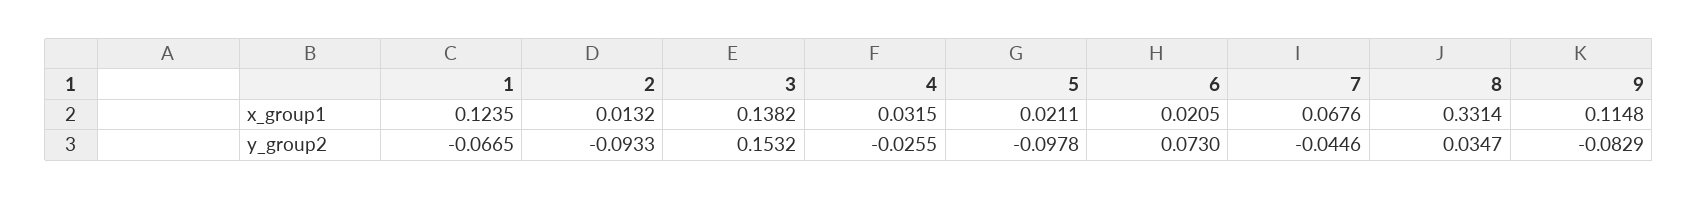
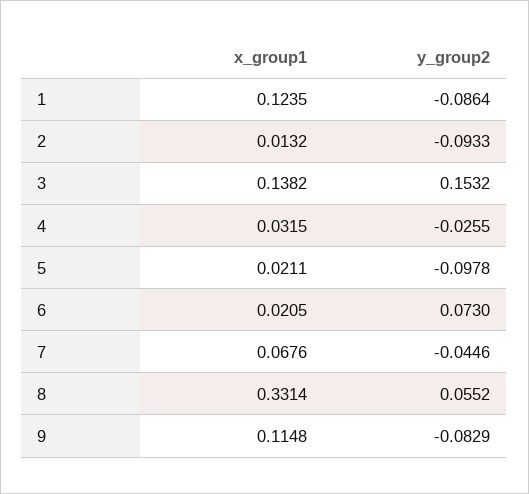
1, y_group2: -0.0665 -> -0.0864
8, y_group2: 0.0347 -> 0.0552

